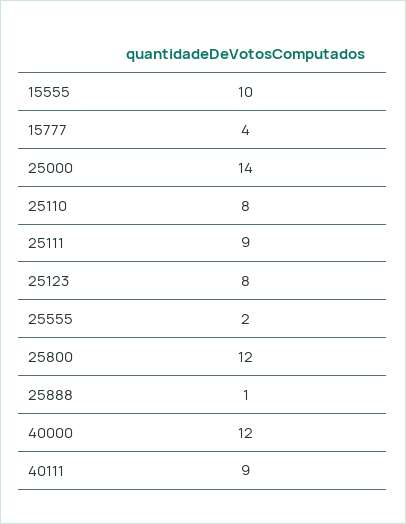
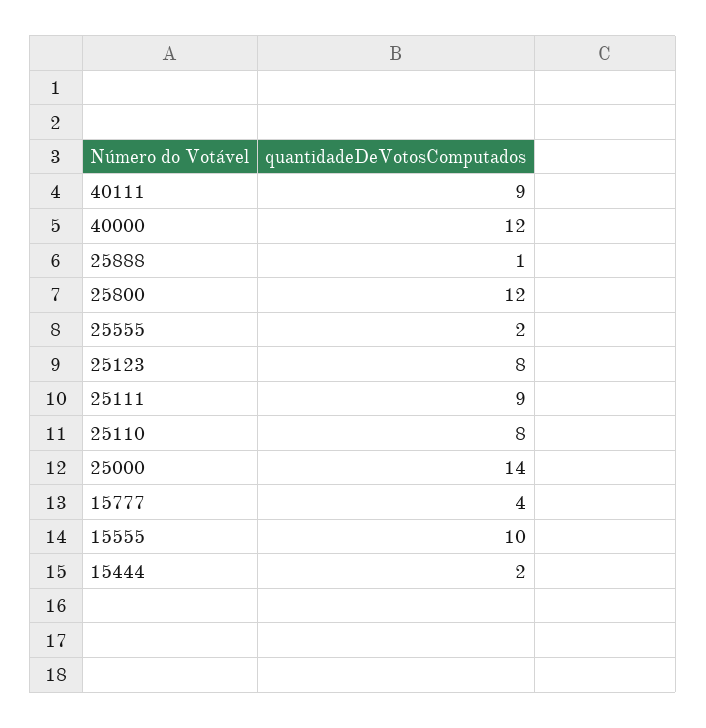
15444: none -> 2

